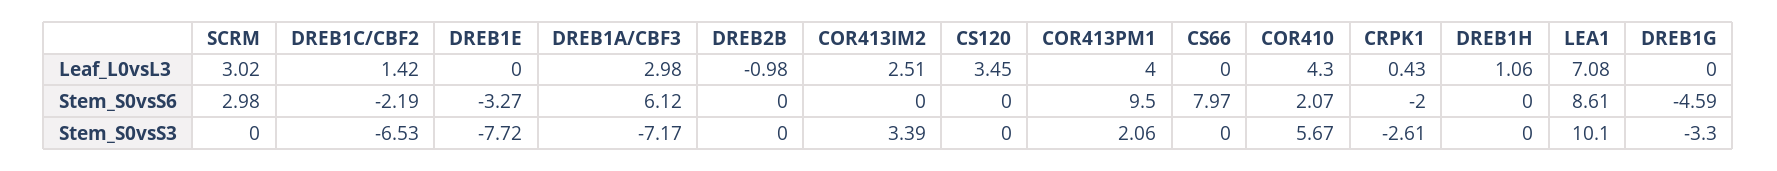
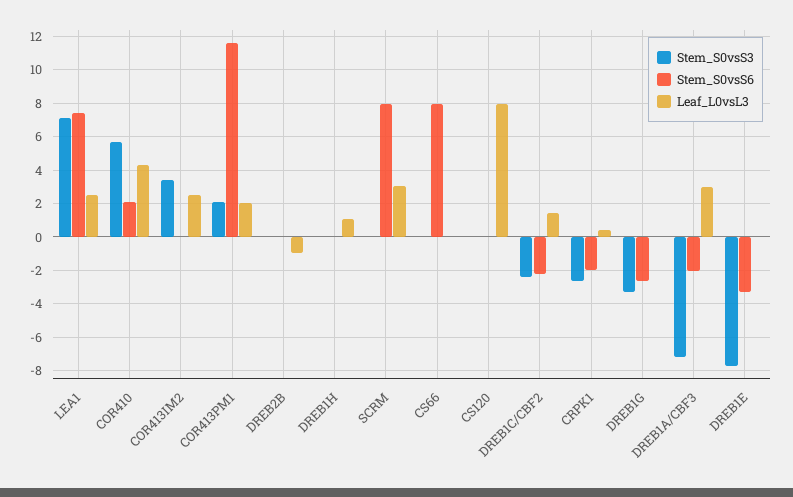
Leaf_L0vsL3, CS120: 3.45 -> 8
Leaf_L0vsL3, COR413PM1: 4 -> 2
Leaf_L0vsL3, LEA1: 7.08 -> 2.5
Stem_S0vsS6, SCRM: 2.98 -> 8
Stem_S0vsS6, DREB1A/CBF3: 6.12 -> -2
Stem_S0vsS6, COR413PM1: 9.5 -> 11.5
Stem_S0vsS6, LEA1: 8.61 -> 7.5
Stem_S0vsS6, DREB1G: -4.59 -> -2.5
Stem_S0vsS3, DREB1C/CBF2: -6.53 -> -2.5
Stem_S0vsS3, LEA1: 10.1 -> 7

